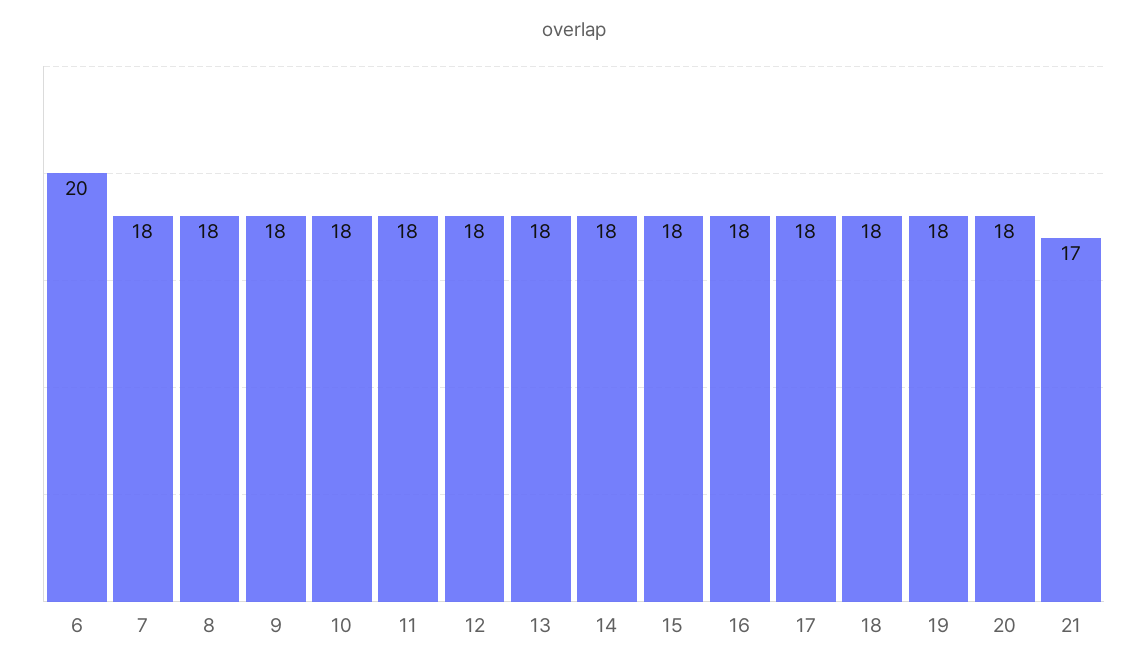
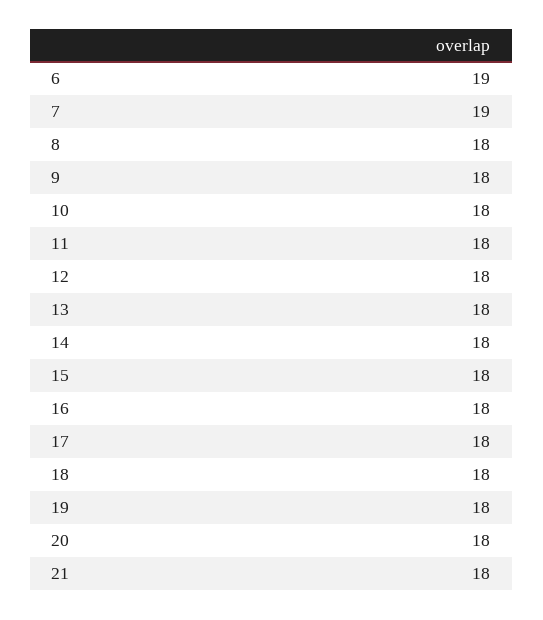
6: 20 -> 19
7: 18 -> 19
21: 17 -> 18

